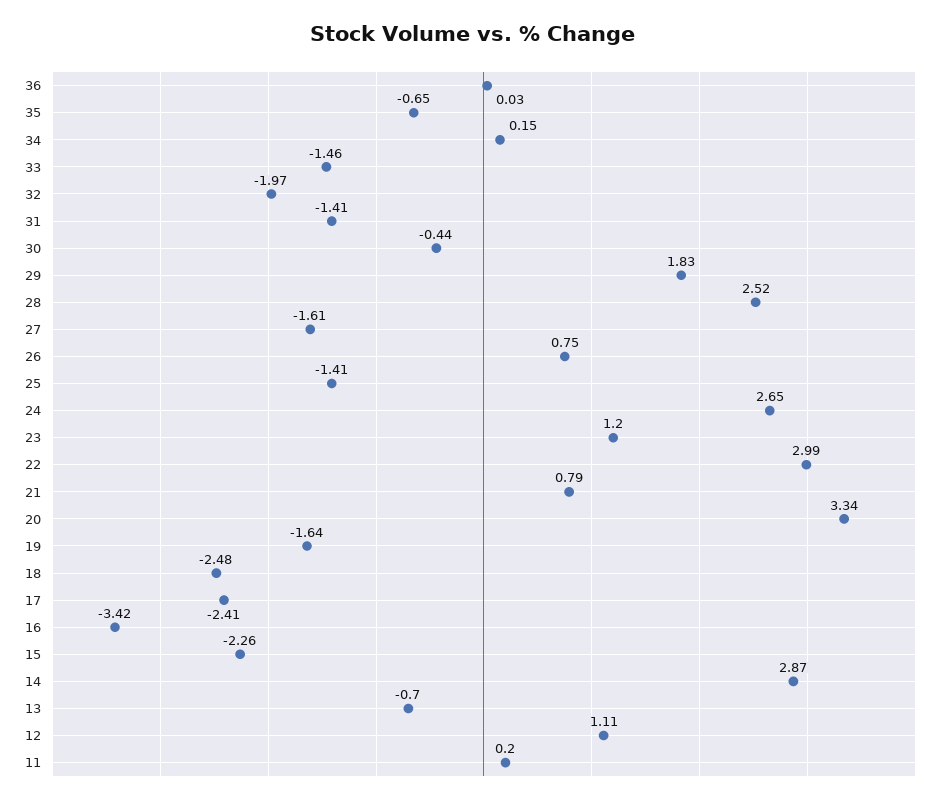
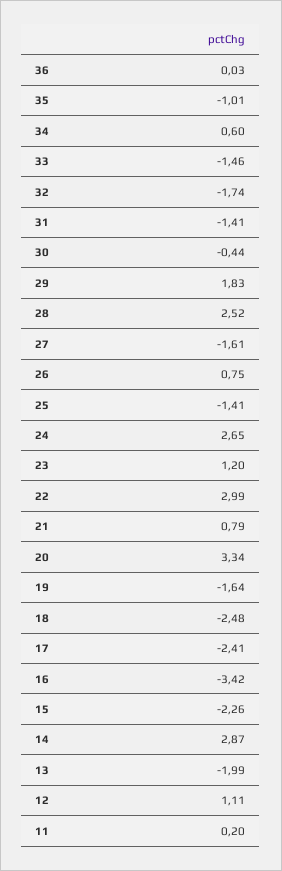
35: -0.65 -> -1.01
34: 0.15 -> 0.6
32: -1.97 -> -1.74
13: -0.7 -> -1.99

